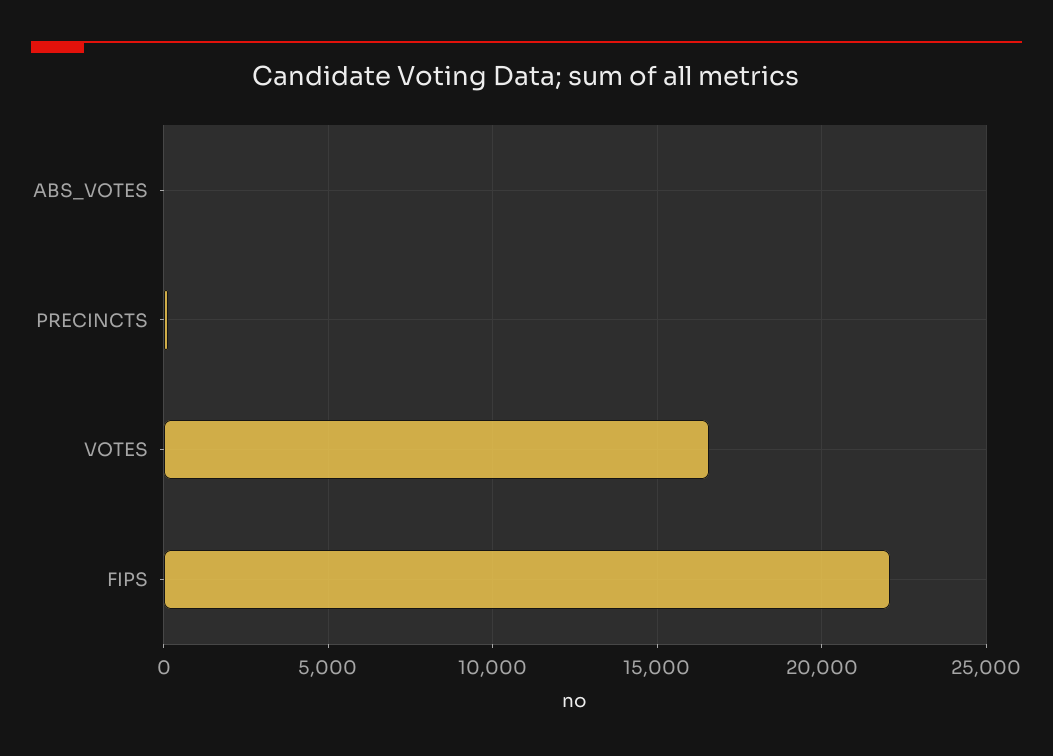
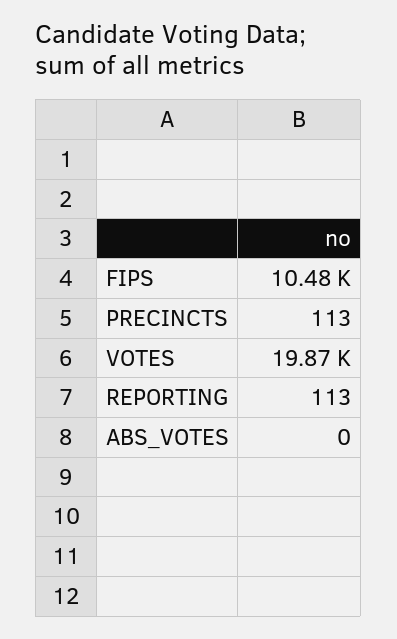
VOTES: 16500 -> 19870
FIPS: 22000 -> 10480
REPORTING: none -> 113

